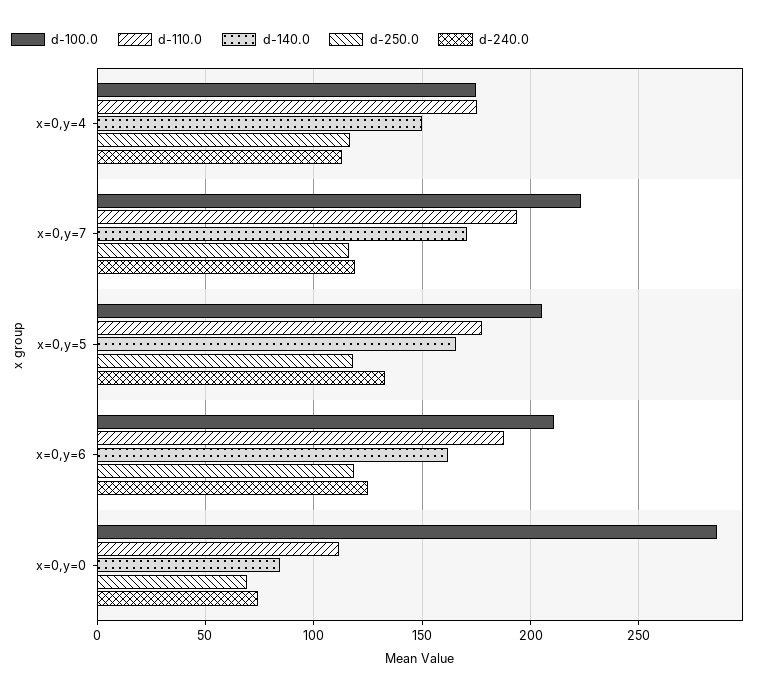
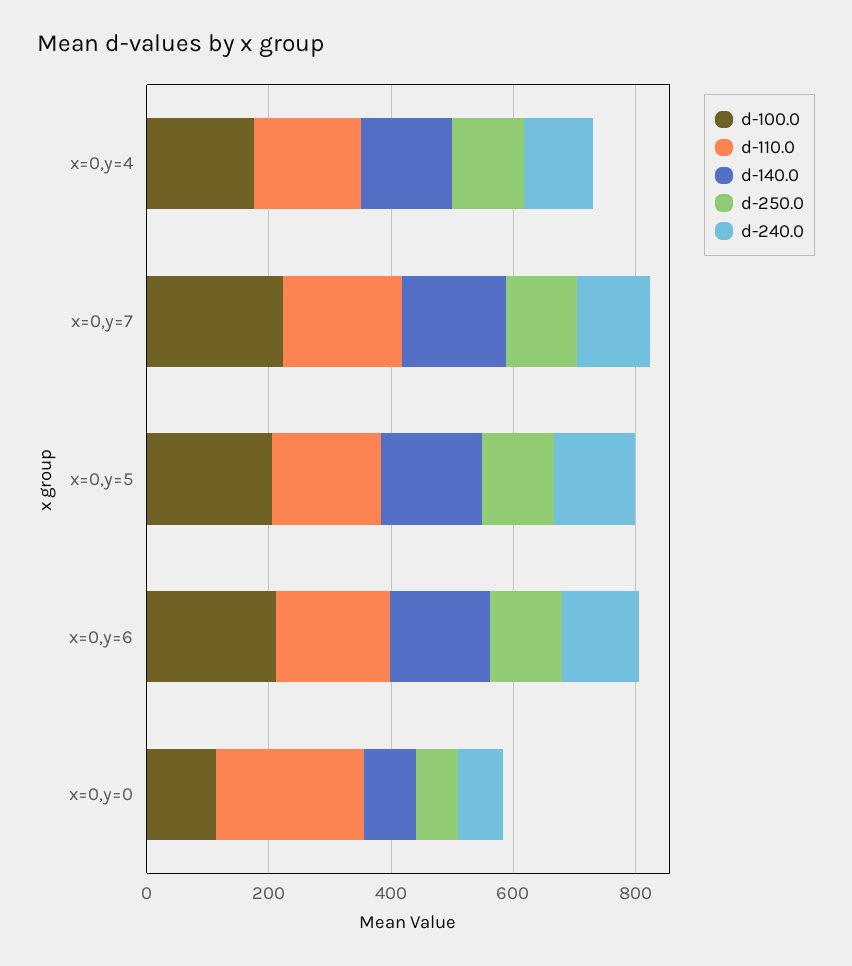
d-100.0, x=0,y=0: 285 -> 100
d-110.0, x=0,y=0: 110 -> 250

